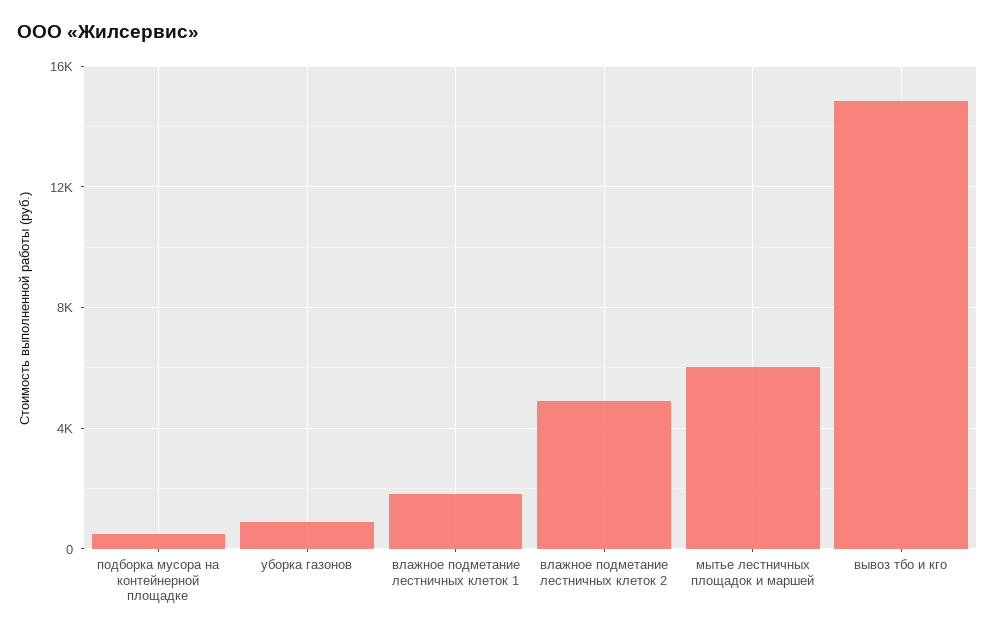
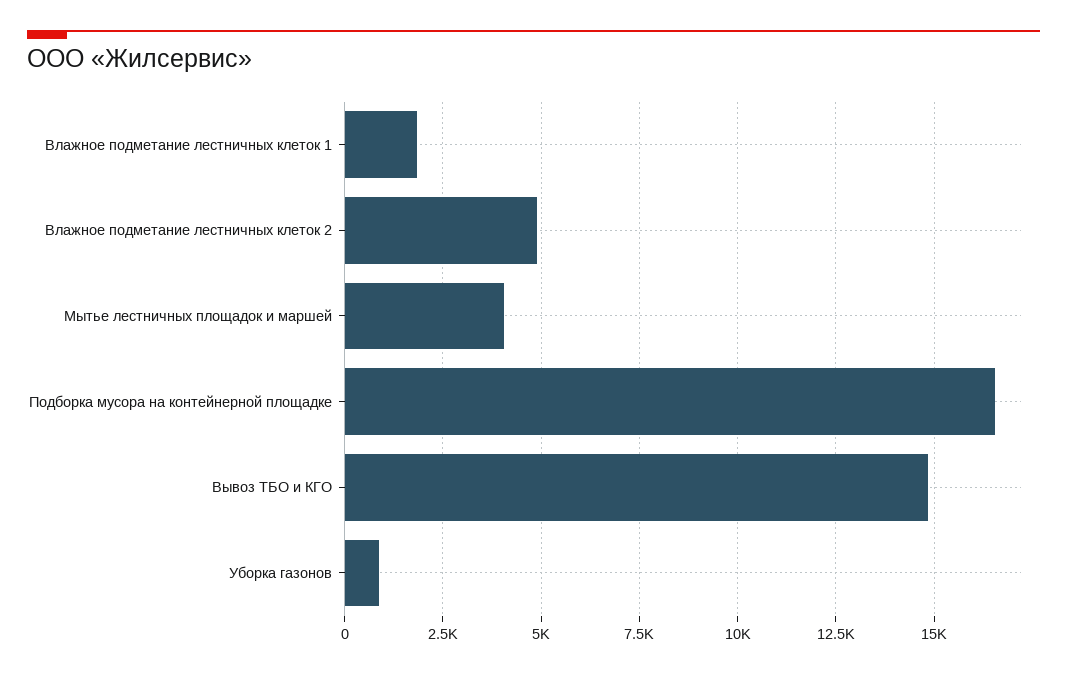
подборка мусора на контейнерной площадке: 500 -> 16500
мытье лестничных площадок и маршей: 6000 -> 4000

